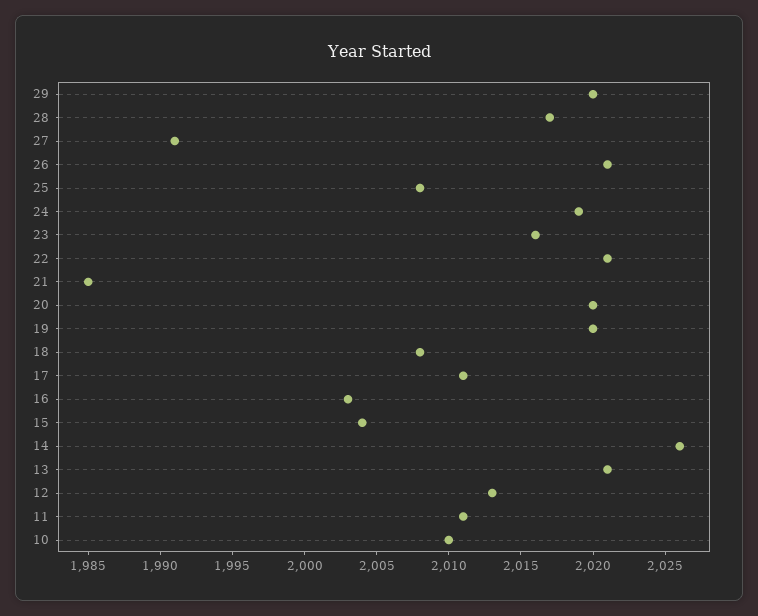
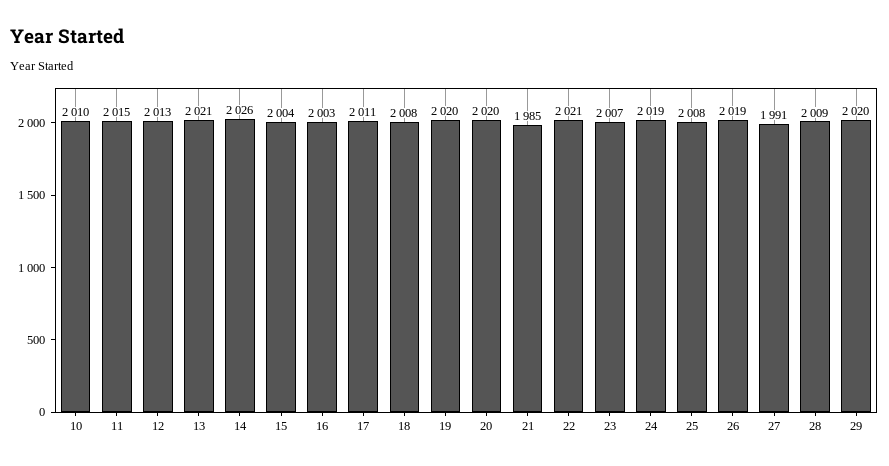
28: 2017 -> 2009
26: 2021 -> 2019
23: 2016 -> 2007
11: 2011 -> 2015

